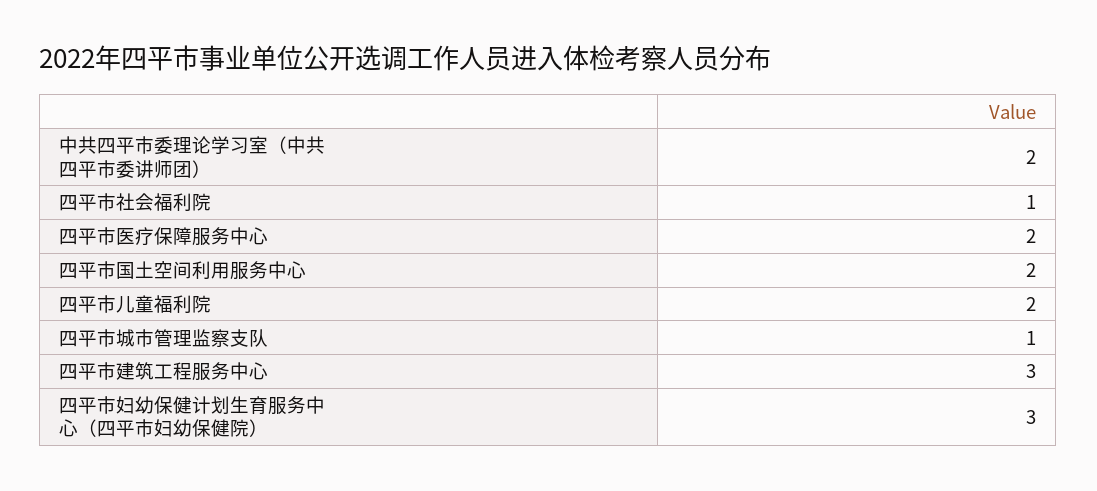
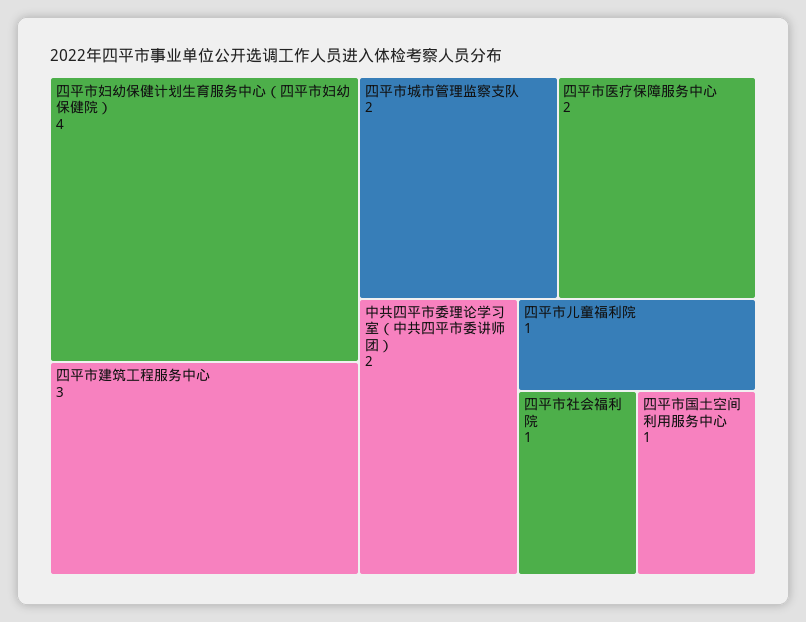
四平市国土空间利用服务中心: 2 -> 1
四平市儿童福利院: 2 -> 1
四平市城市管理监察支队: 1 -> 2
四平市妇幼保健计划生育服务中心（四平市妇幼保健院）: 3 -> 4

